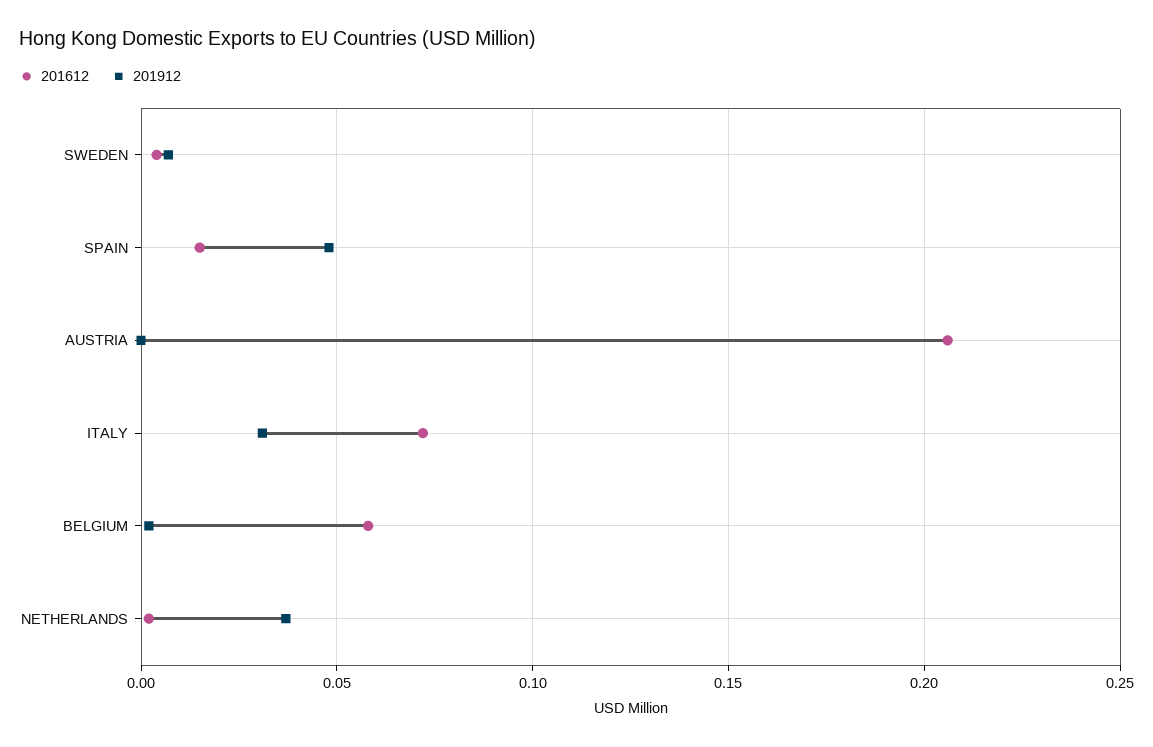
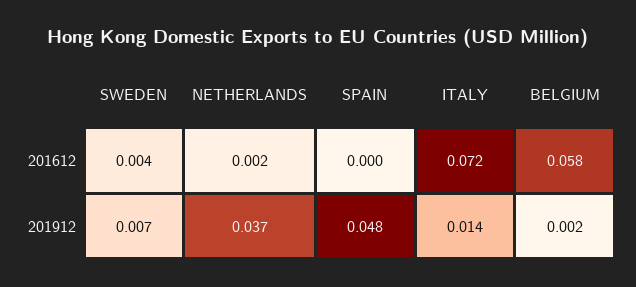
201612, SPAIN: 0.015 -> 0
201612, AUSTRIA: 0.205 -> none
201912, AUSTRIA: 0 -> none
201912, ITALY: 0.03 -> 0.014

